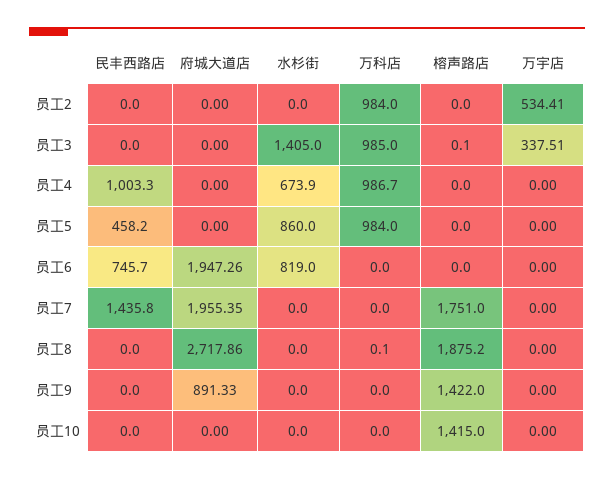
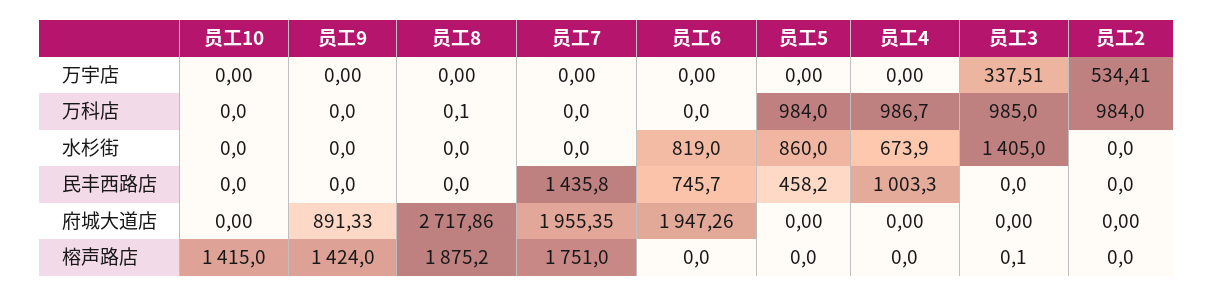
榕声路店, 员工9: 1422 -> 1424

